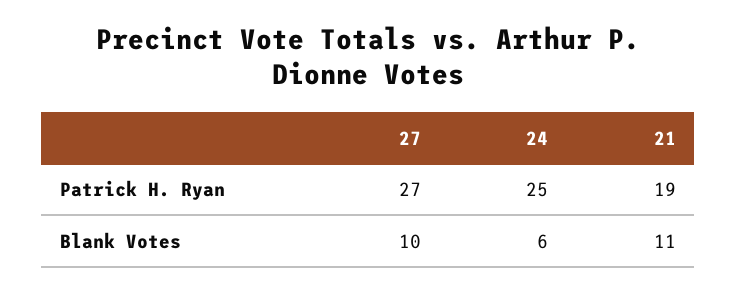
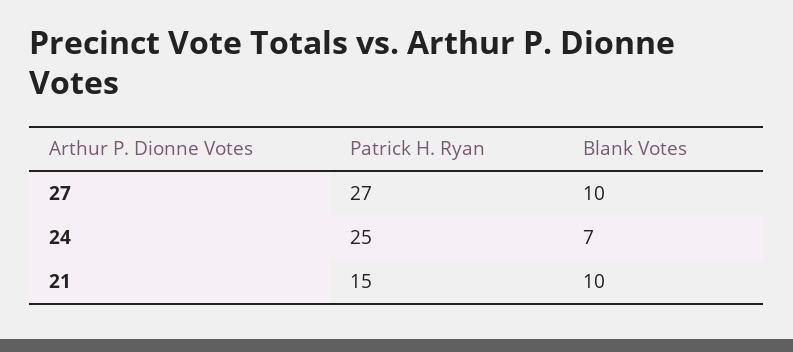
21, Patrick H. Ryan: 19 -> 15
24, Blank Votes: 6 -> 7
21, Blank Votes: 11 -> 10

